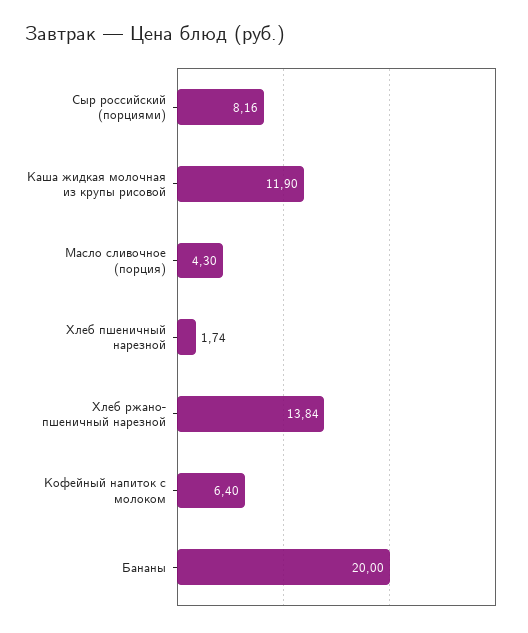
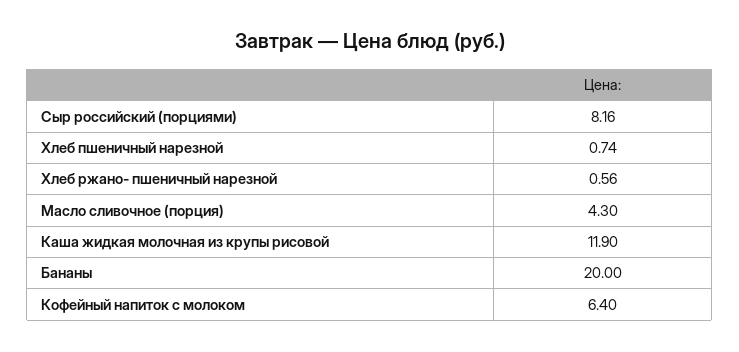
Хлеб пшеничный нарезной: 1.74 -> 0.74
Хлеб ржано- пшеничный нарезной: 13.84 -> 0.56

